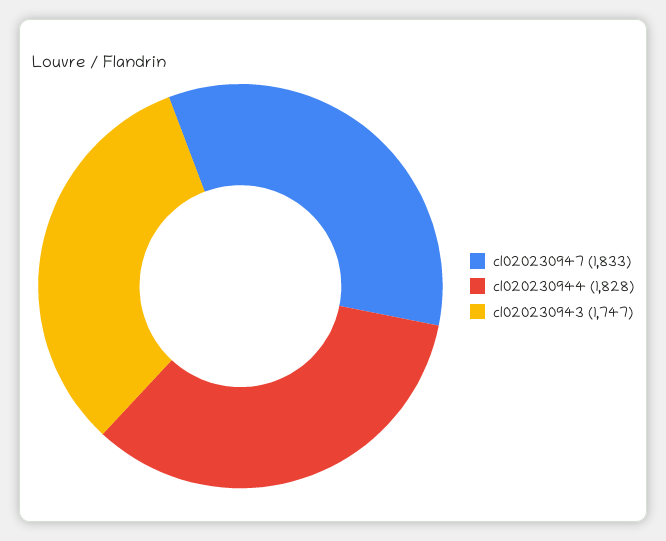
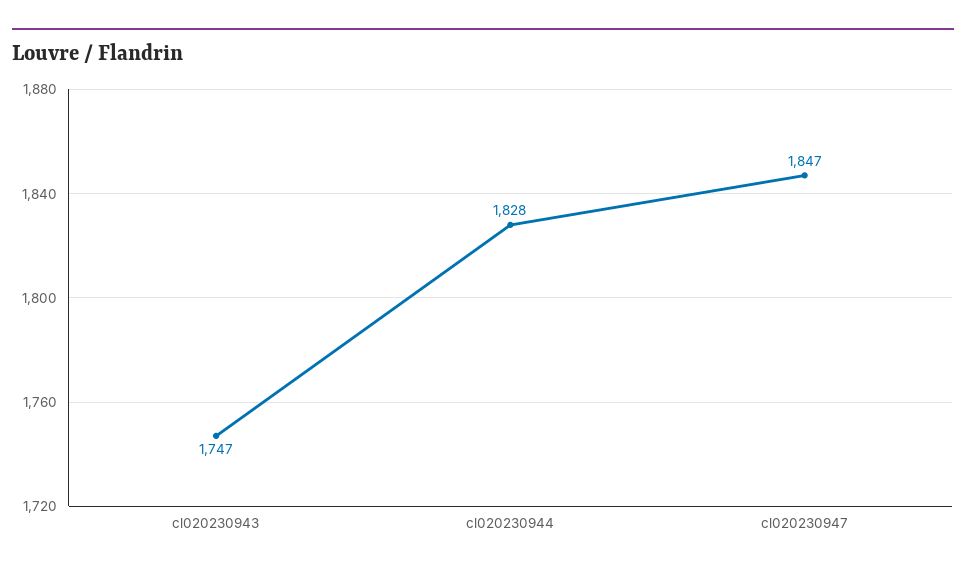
cl020230947: 1833 -> 1847

